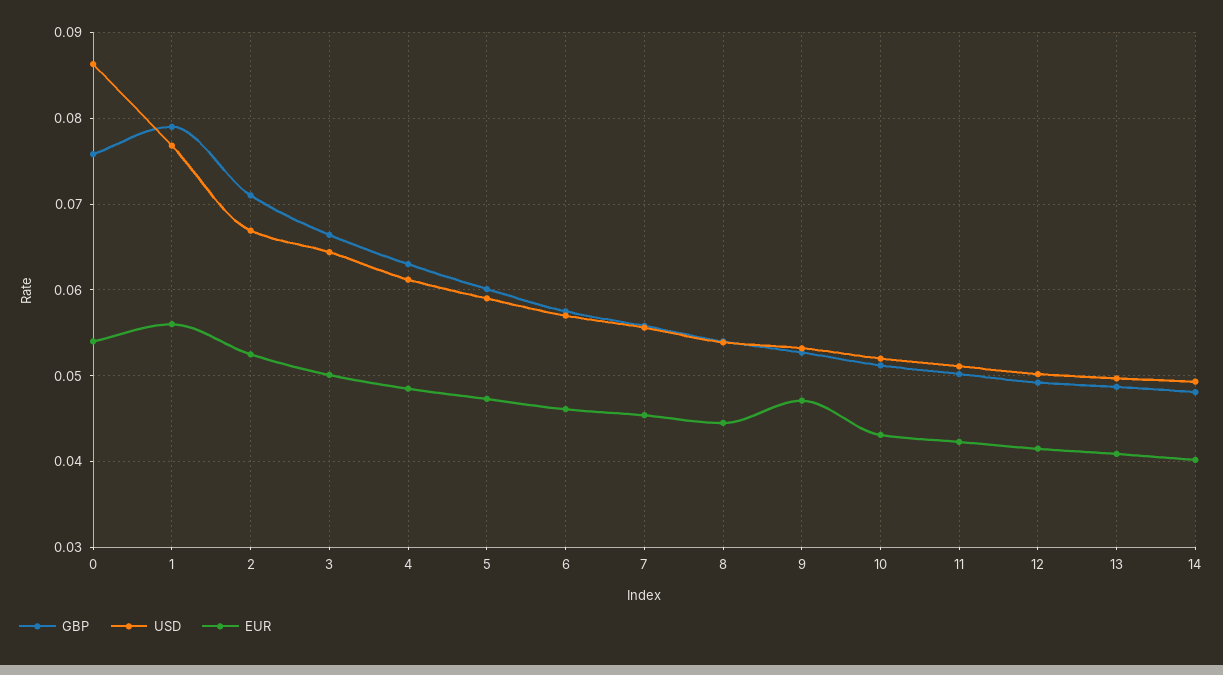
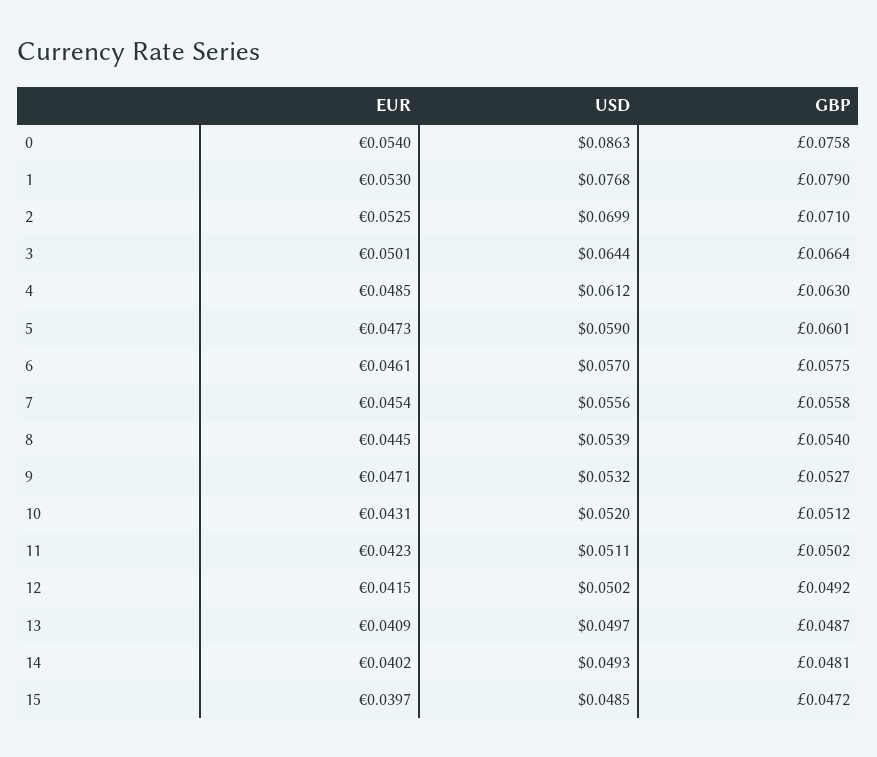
EUR, 1: 0.056 -> 0.053
USD, 2: 0.067 -> 0.0699
EUR, 15: none -> 0.0397
USD, 15: none -> 0.0485
GBP, 15: none -> 0.0472

